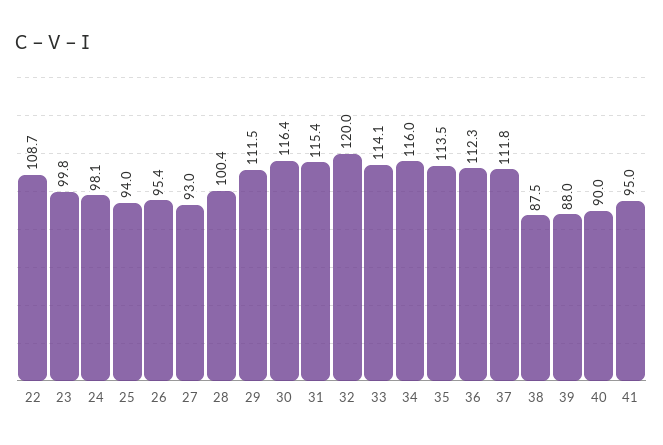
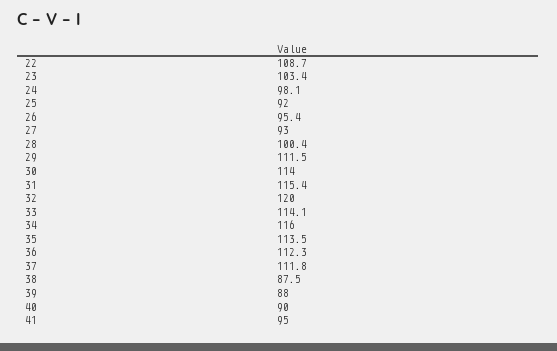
23: 99.8 -> 103.4
25: 94 -> 92
30: 116.4 -> 114

